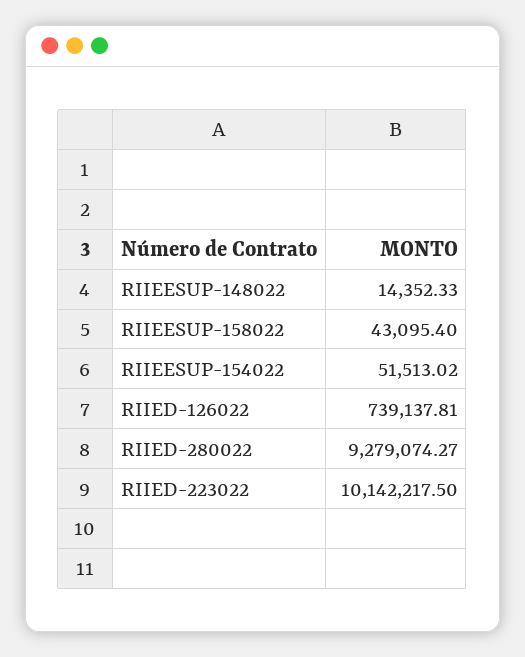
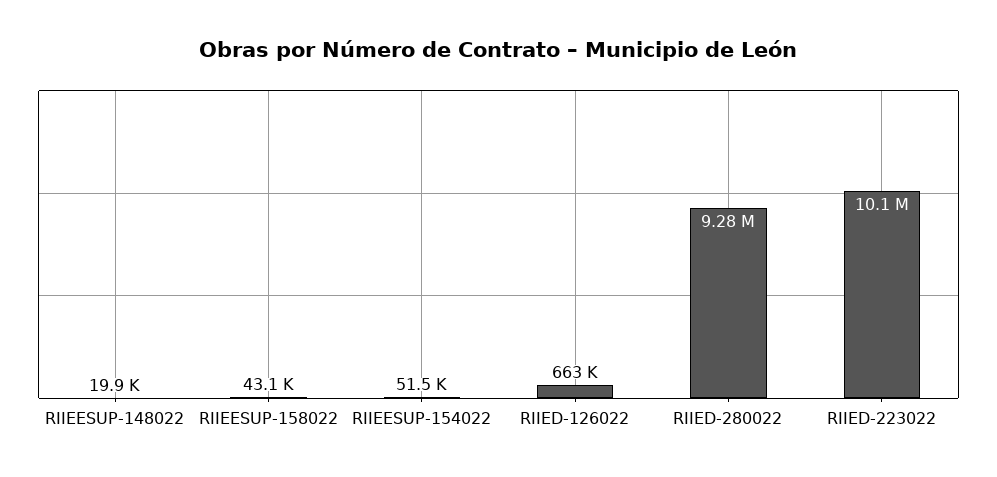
RIIEESUP-148022: 14352.33 -> 19900
RIIED-126022: 739137.81 -> 663000

